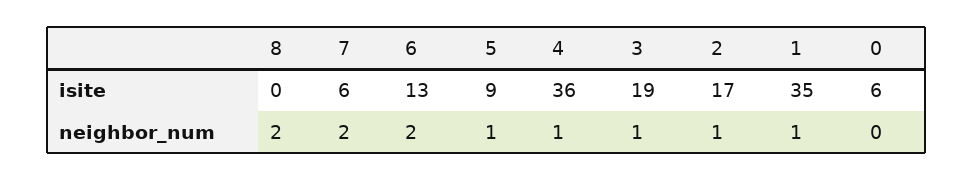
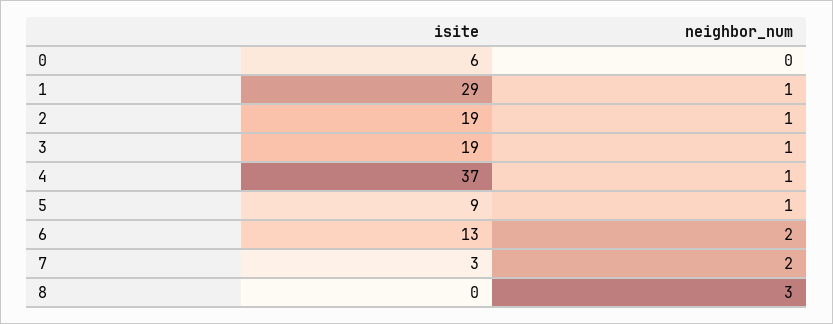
7, isite: 6 -> 3
4, isite: 36 -> 37
2, isite: 17 -> 19
1, isite: 35 -> 29
8, neighbor_num: 2 -> 3

